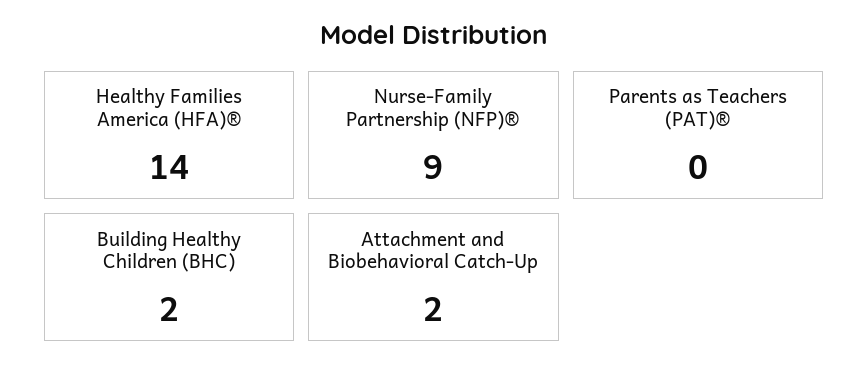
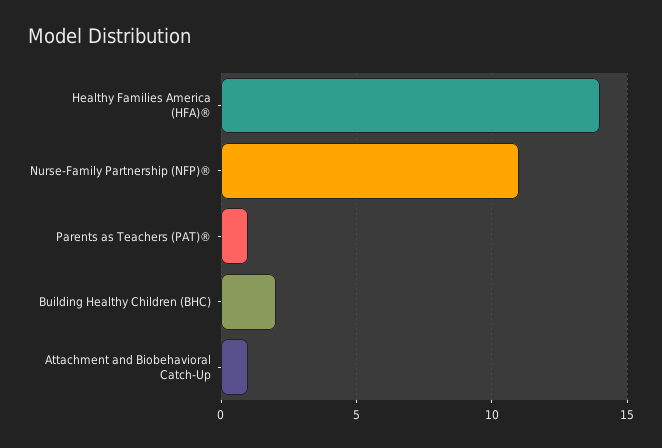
Nurse-Family Partnership (NFP)®: 9 -> 11
Parents as Teachers (PAT)®: 0 -> 1
Attachment and Biobehavioral Catch-Up: 2 -> 1

